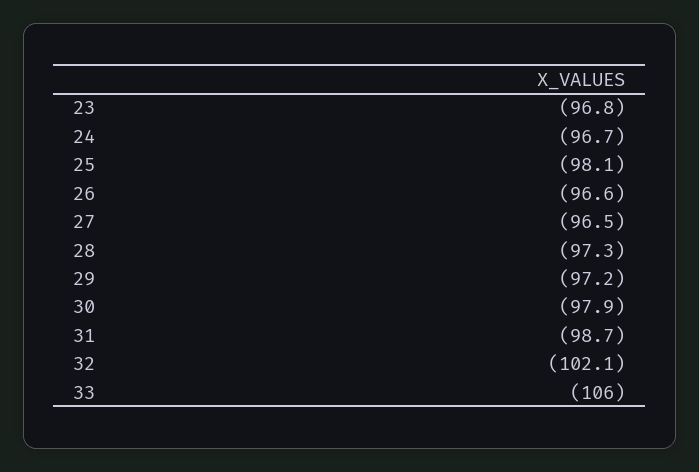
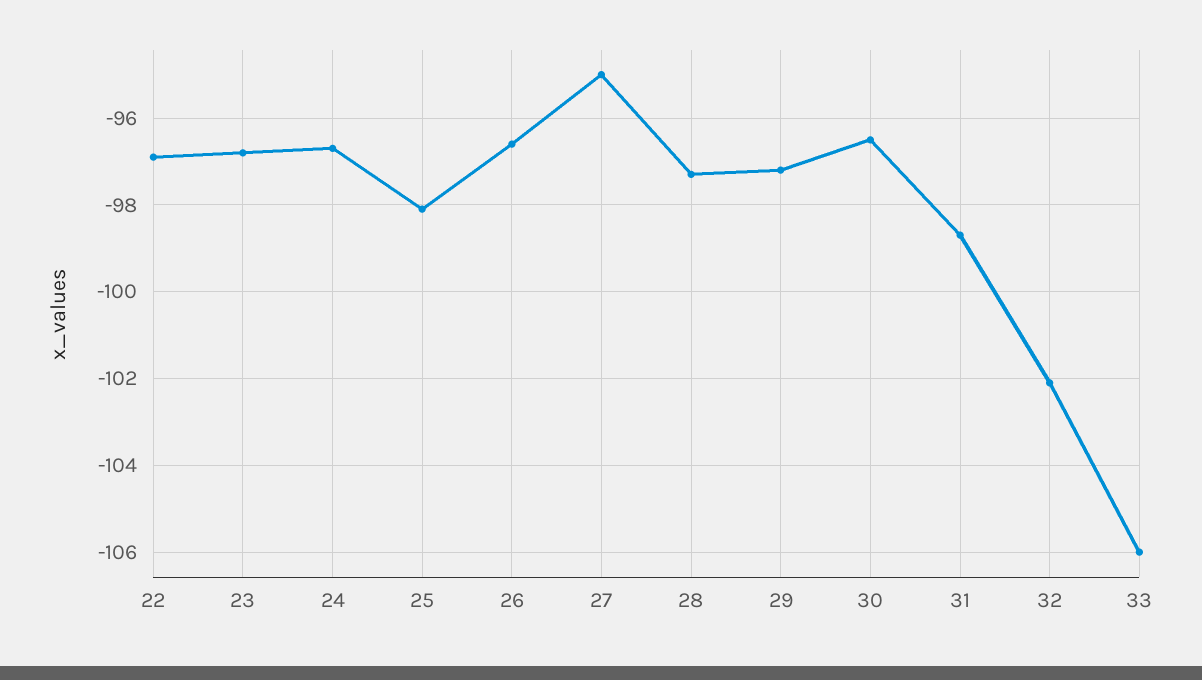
27: -96.5 -> -95
30: -97.9 -> -96.5
22: none -> -97

